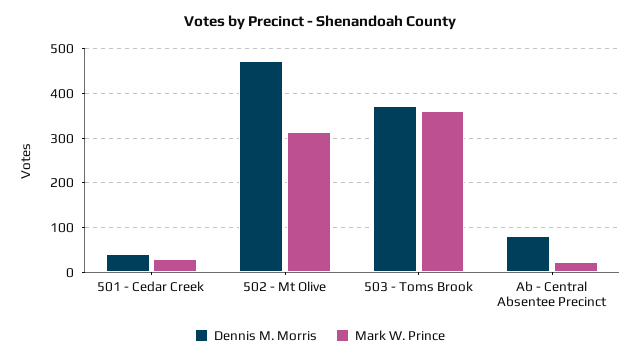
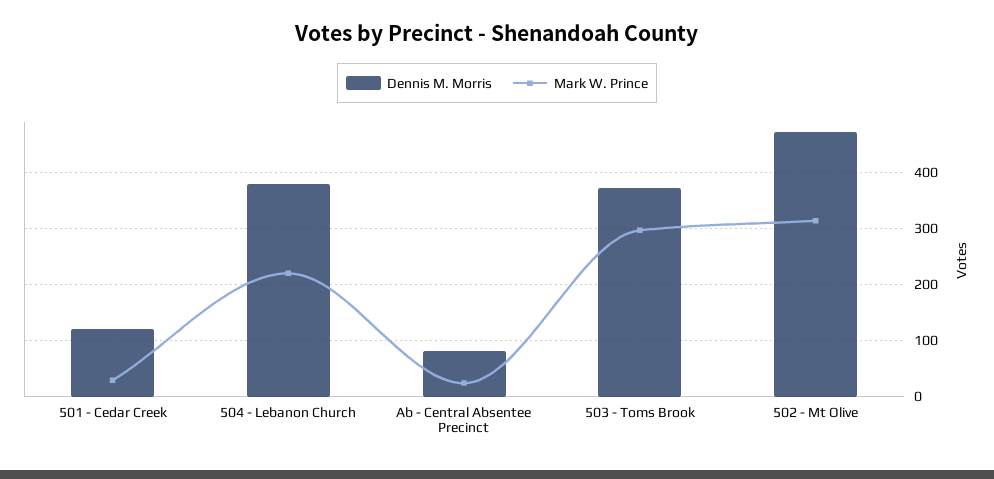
Dennis M. Morris, 501 - Cedar Creek: 40 -> 120
Mark W. Prince, 503 - Toms Brook: 360 -> 300
Dennis M. Morris, 504 - Lebanon Church: none -> 380
Mark W. Prince, 504 - Lebanon Church: none -> 220

